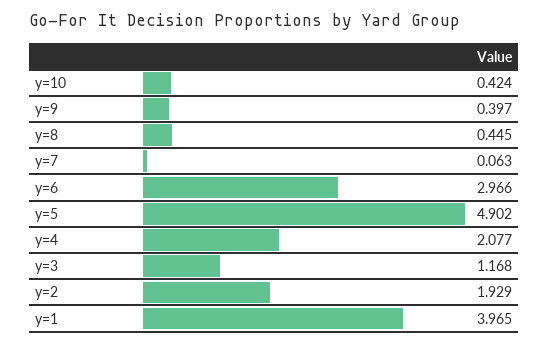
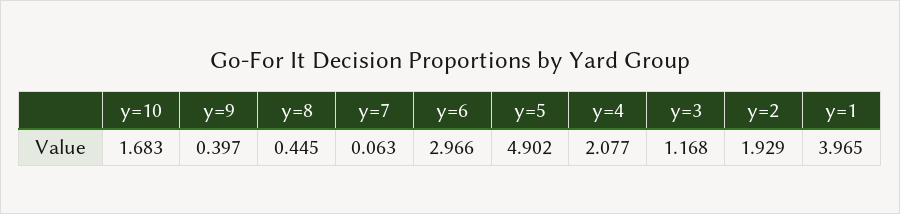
y=10: 0.424 -> 1.683

